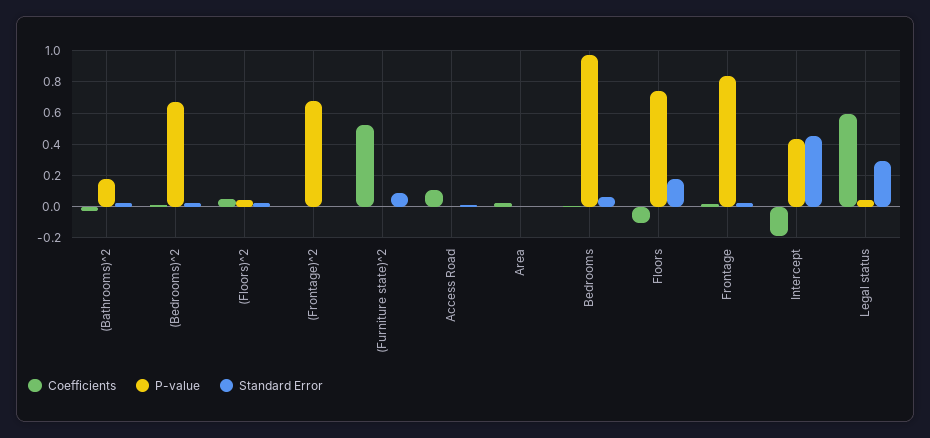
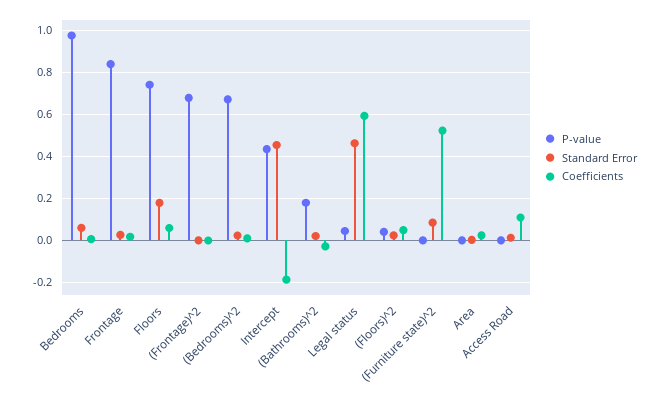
Coefficients, Floors: -0.1 -> 0.05
Standard Error, Legal status: 0.3 -> 0.45

